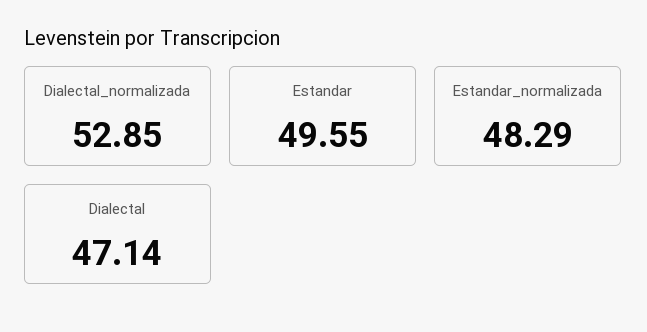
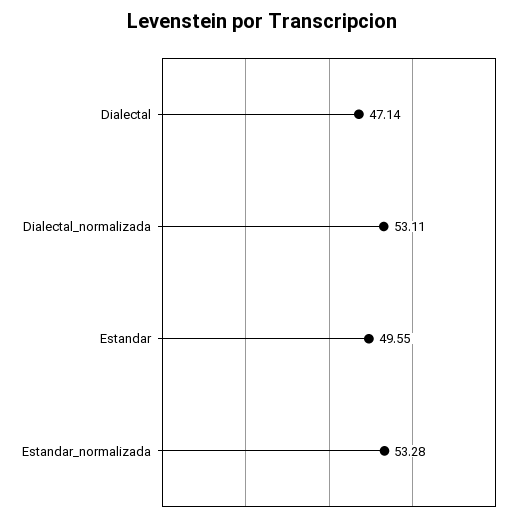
Dialectal_normalizada: 52.85 -> 53.11
Estandar_normalizada: 48.29 -> 53.28

